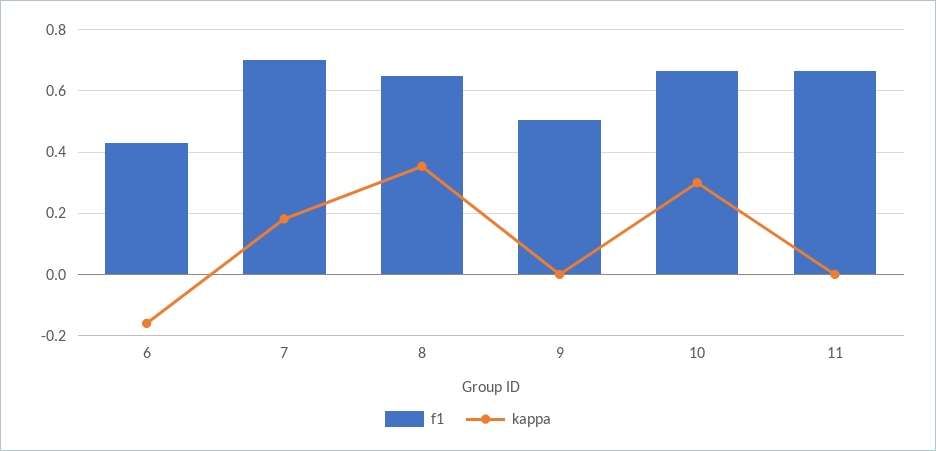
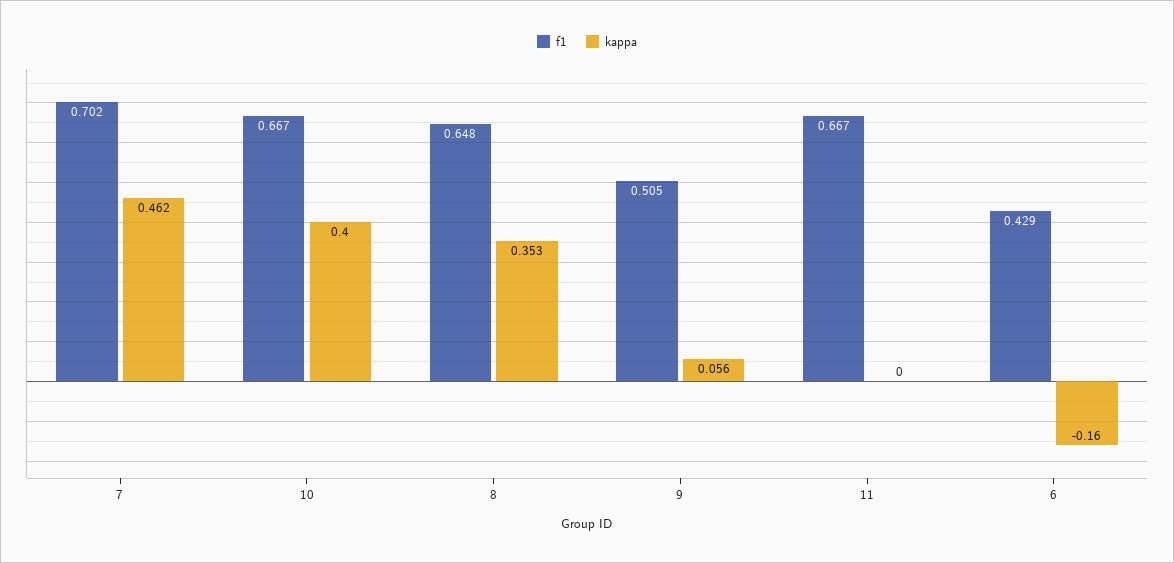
kappa, 7: 0.18 -> 0.462
kappa, 9: 0 -> 0.056
kappa, 10: 0.3 -> 0.4

